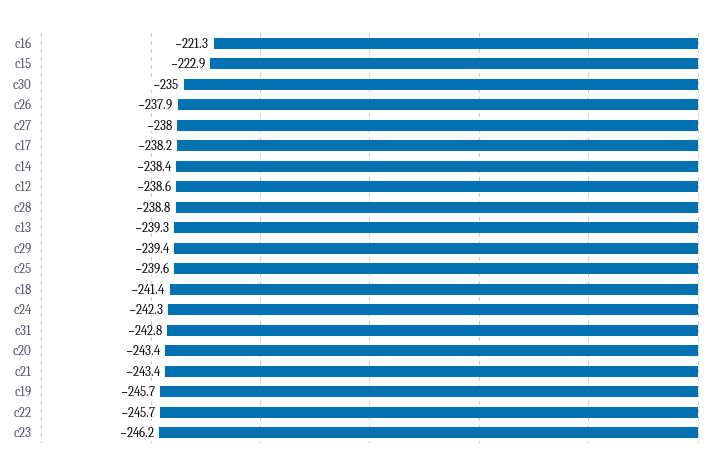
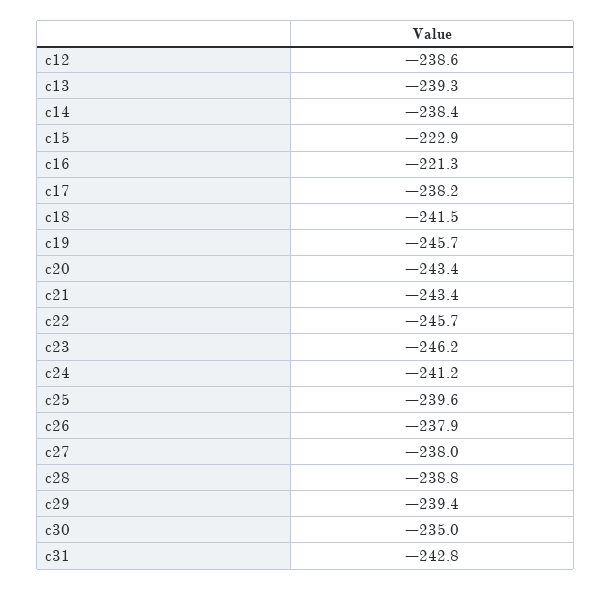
c18: -241.4 -> -241.5
c24: -242.3 -> -241.2

